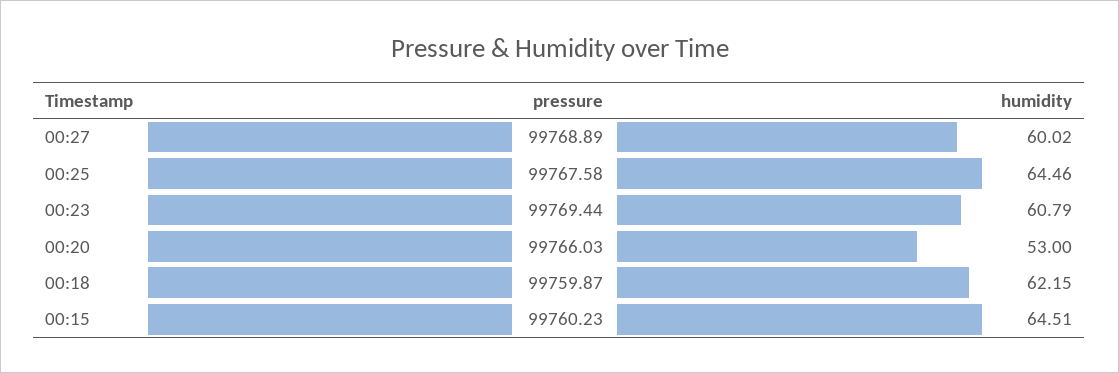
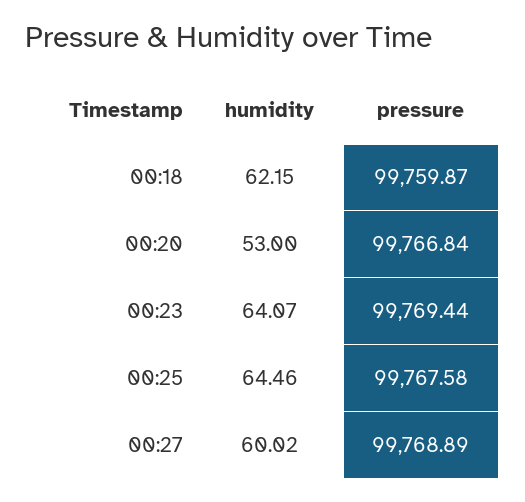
humidity, 00:23: 60.79 -> 64.07
pressure, 00:20: 99766.03 -> 99766.84
pressure, 00:15: 99760.23 -> none
humidity, 00:15: 64.51 -> none

